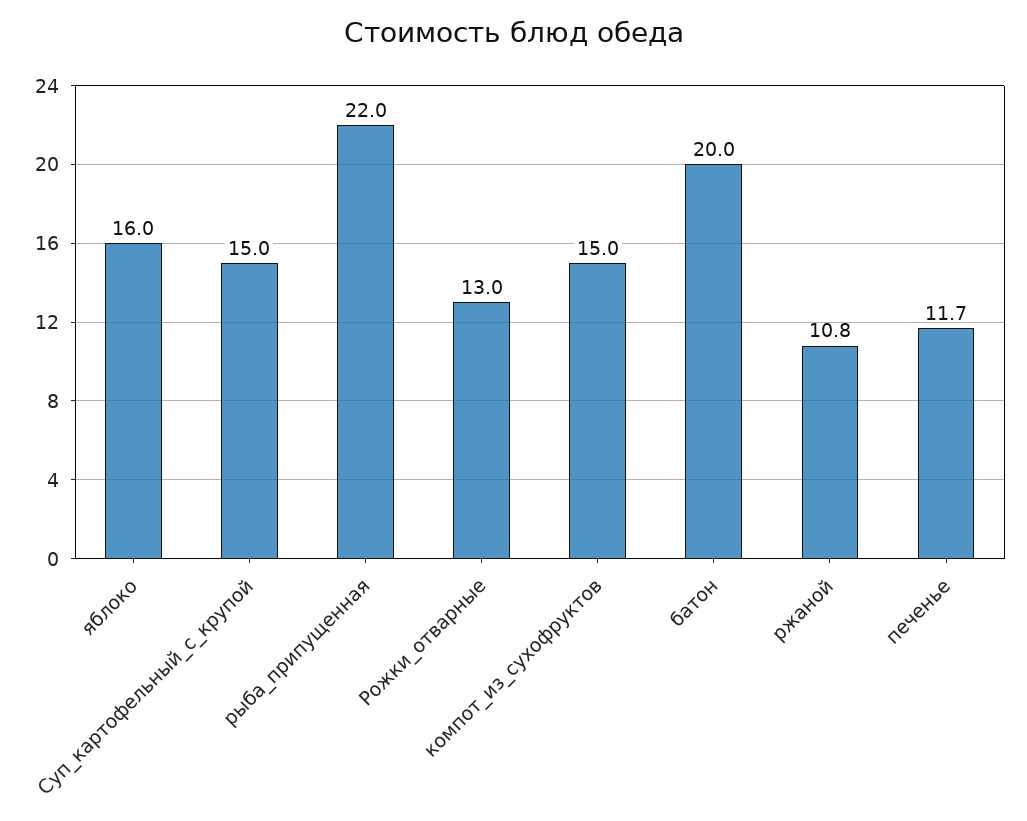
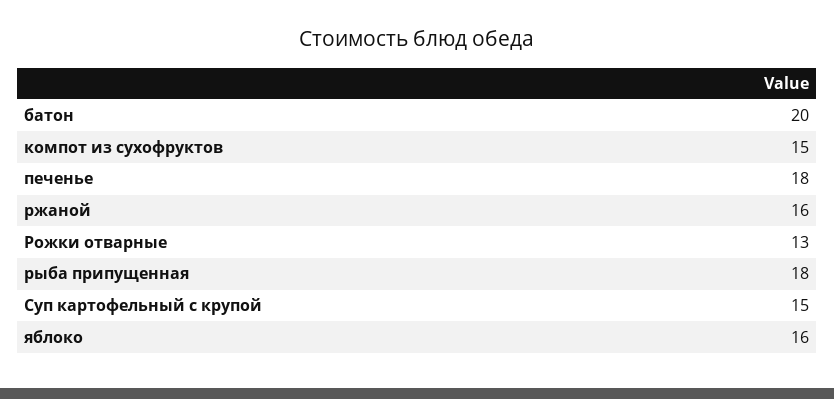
рыба_припущенная: 22 -> 18
ржаной: 10.8 -> 16
печенье: 11.7 -> 18

